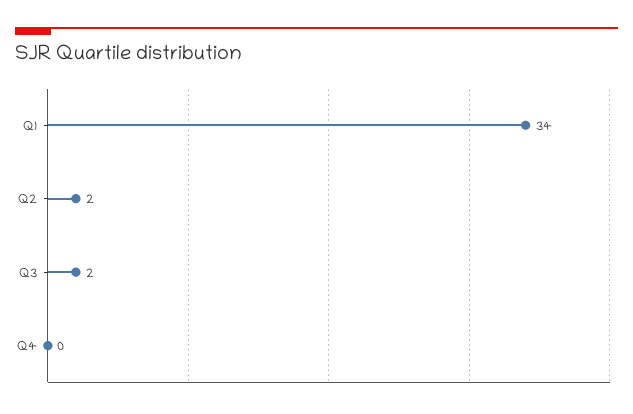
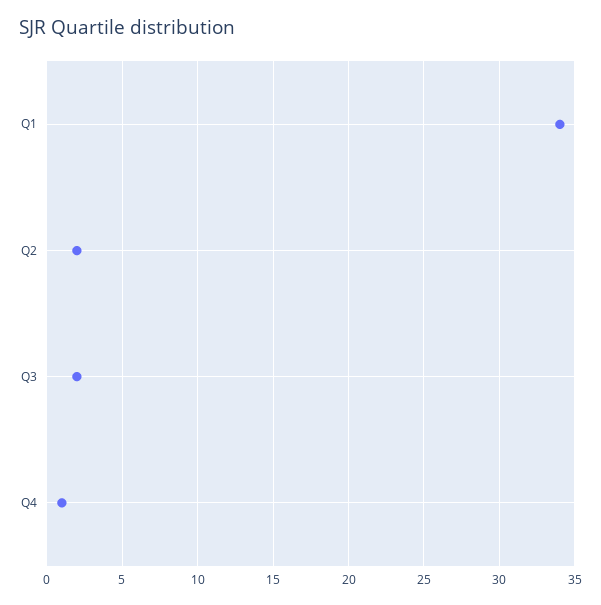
Q4: 0 -> 1

